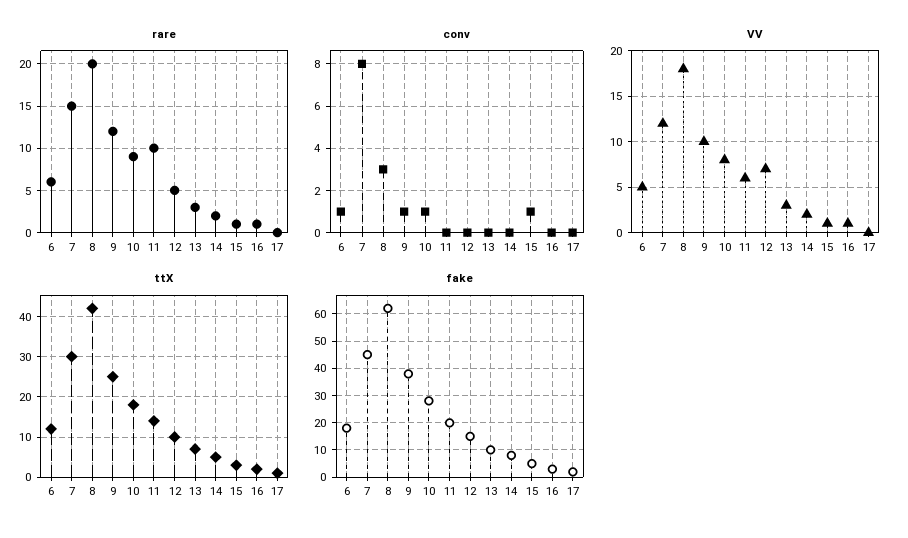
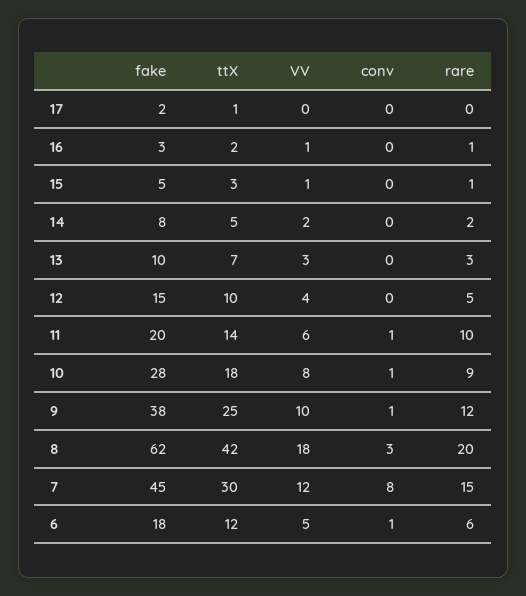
conv, 11: 0 -> 1
conv, 15: 1 -> 0
VV, 12: 7 -> 4

